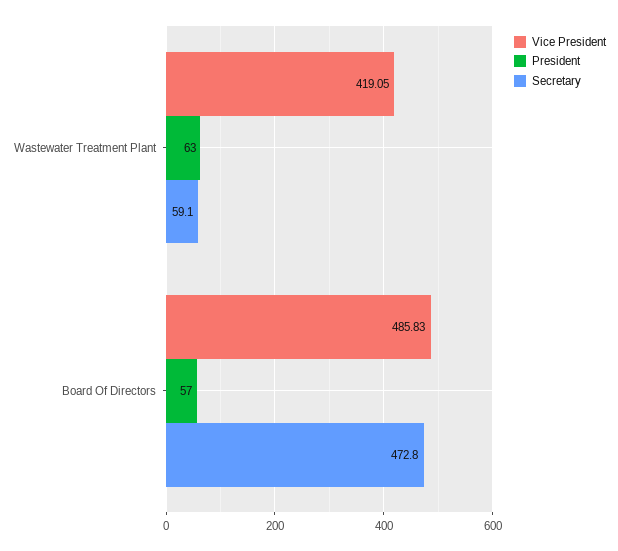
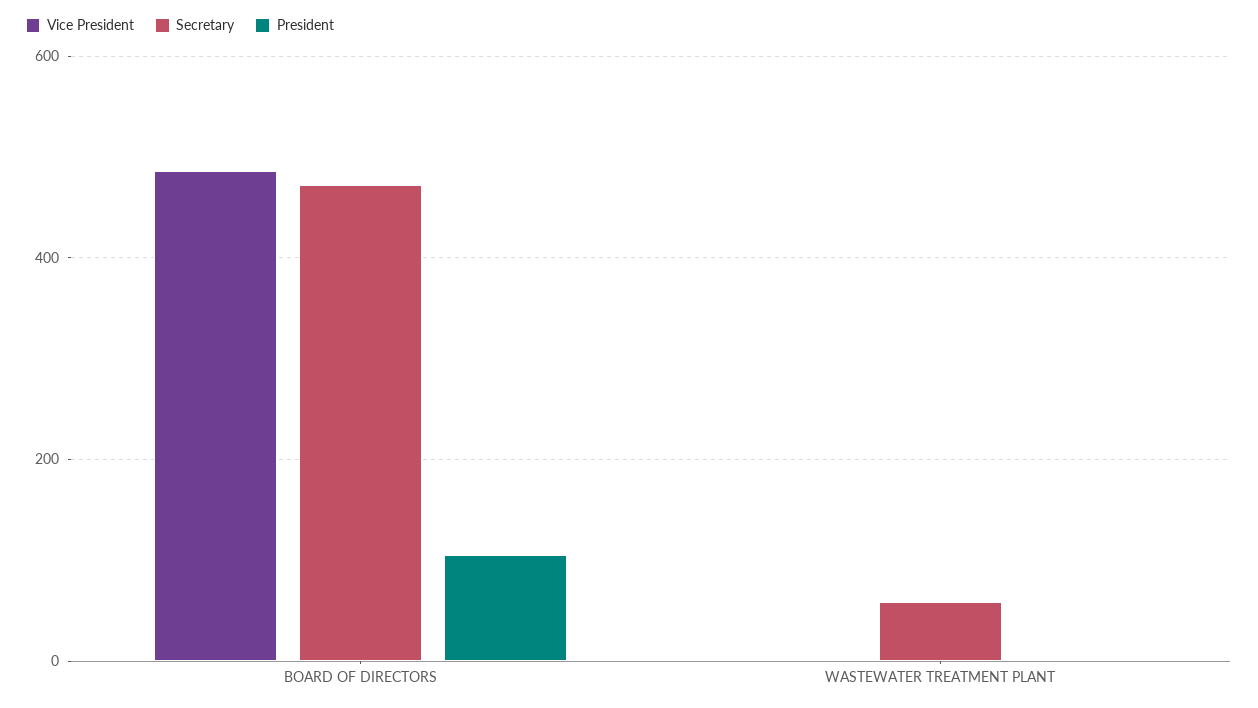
Vice President, Wastewater Treatment Plant: 419.05 -> 0
President, Wastewater Treatment Plant: 63 -> 0
President, Board Of Directors: 57 -> 100

